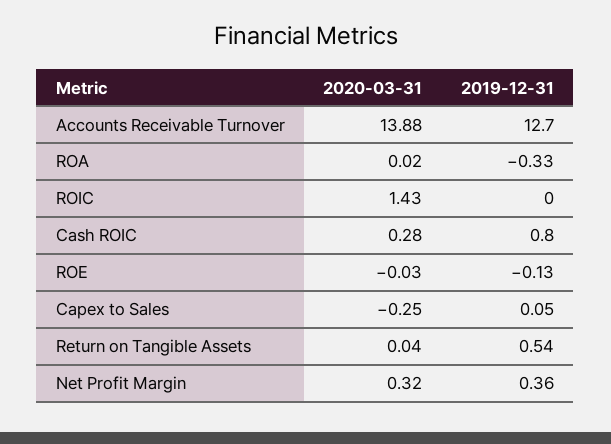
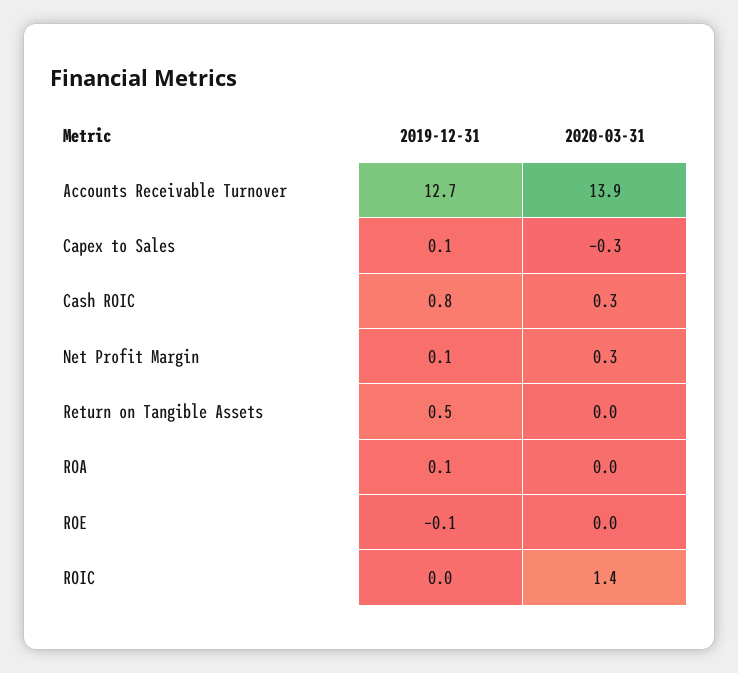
2019-12-31, ROA: -0.33 -> 0.1
2019-12-31, Net Profit Margin: 0.36 -> 0.1

